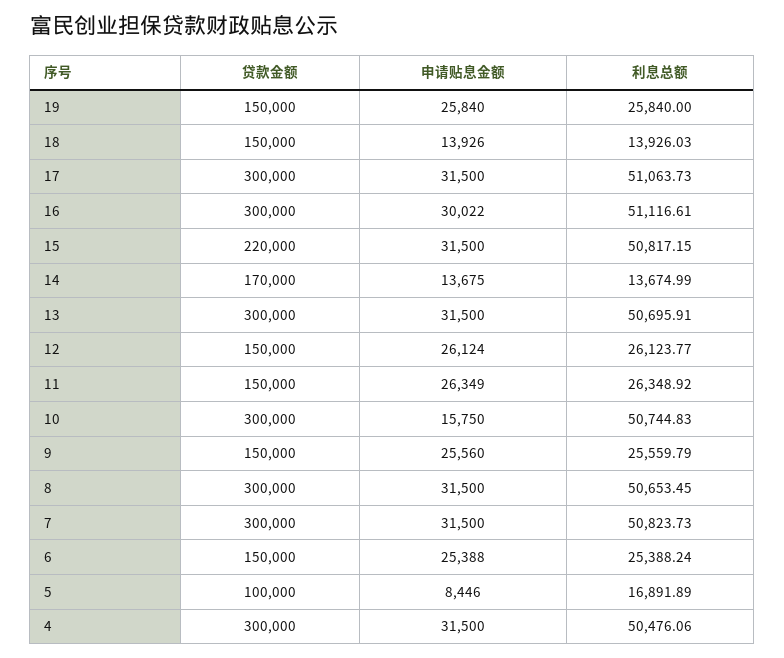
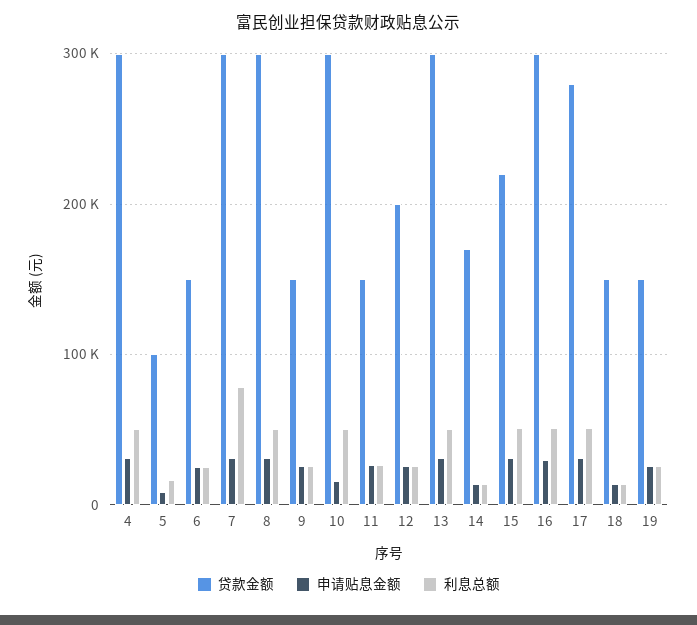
贷款金额, 17: 300000 -> 280000
贷款金额, 12: 150000 -> 200000
利息总额, 7: 50823.73 -> 80000

